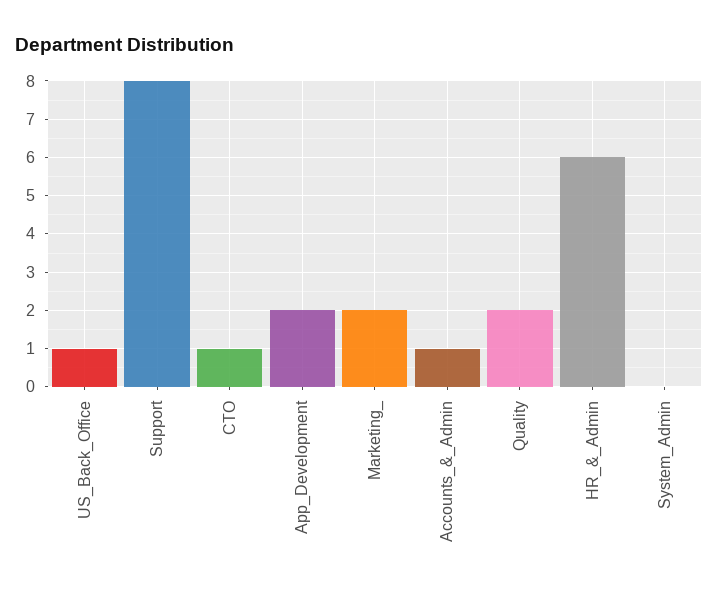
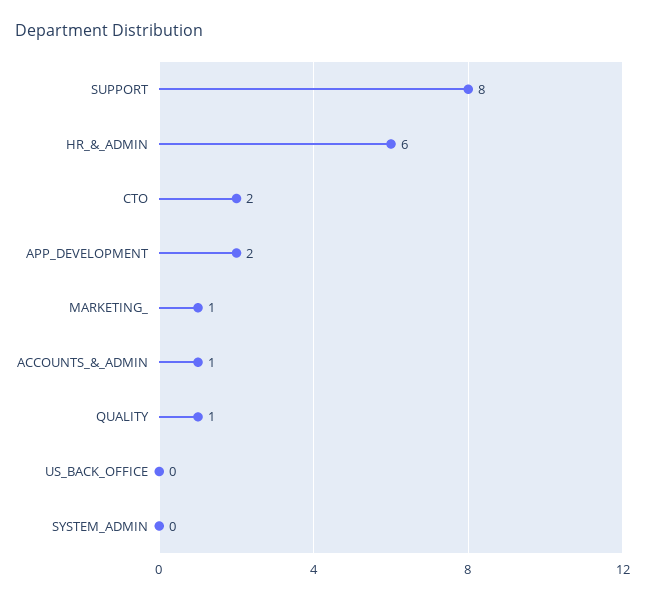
US_Back_Office: 1 -> 0
CTO: 1 -> 2
Marketing_: 2 -> 1
Quality: 2 -> 1

